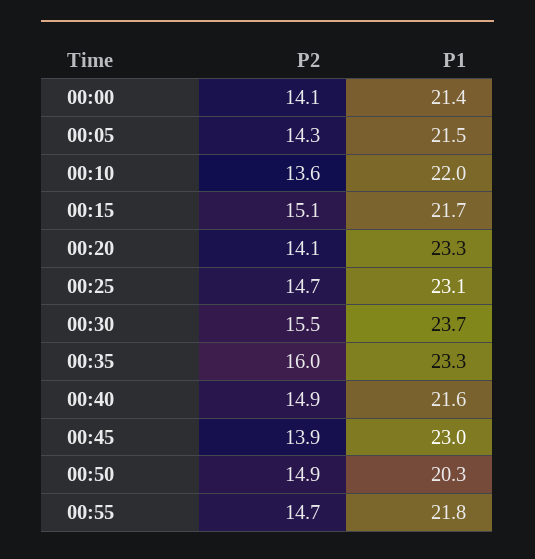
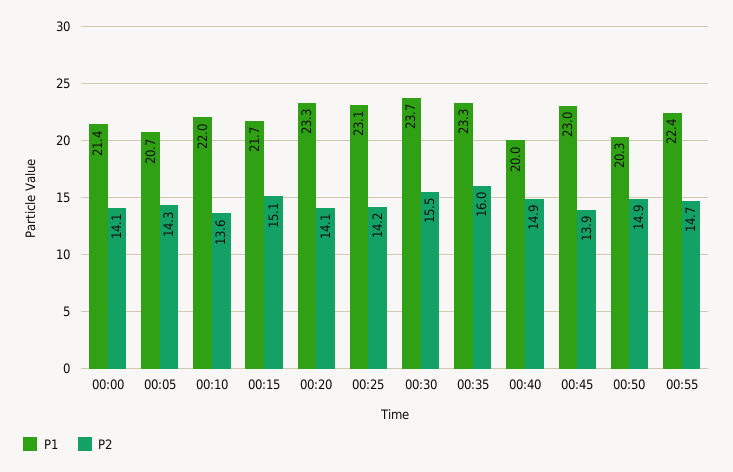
P1, 00:05: 21.5 -> 20.7
P2, 00:25: 14.7 -> 14.2
P1, 00:40: 21.6 -> 20
P1, 00:55: 21.8 -> 22.4

